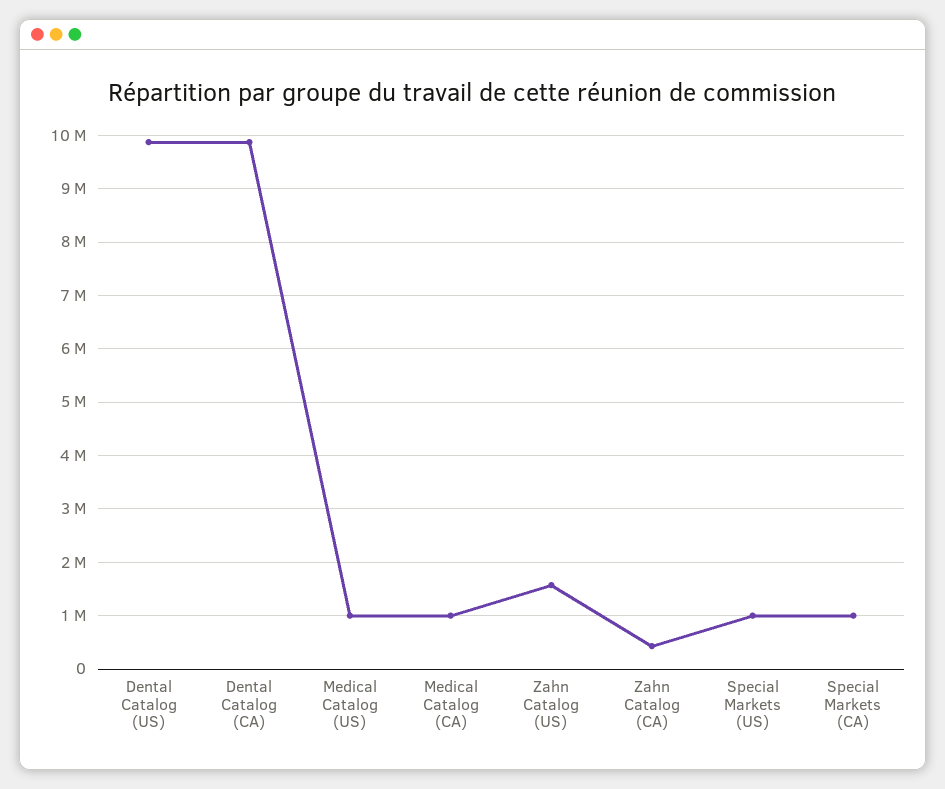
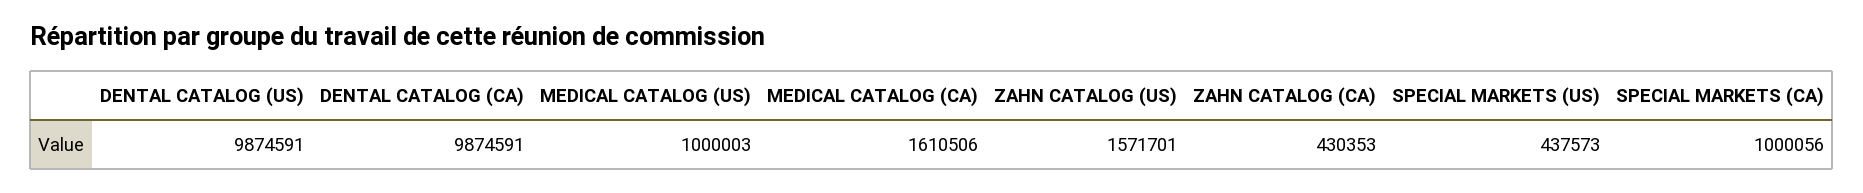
Medical Catalog (CA): 1000000 -> 1610506
Special Markets (US): 1000000 -> 437573

